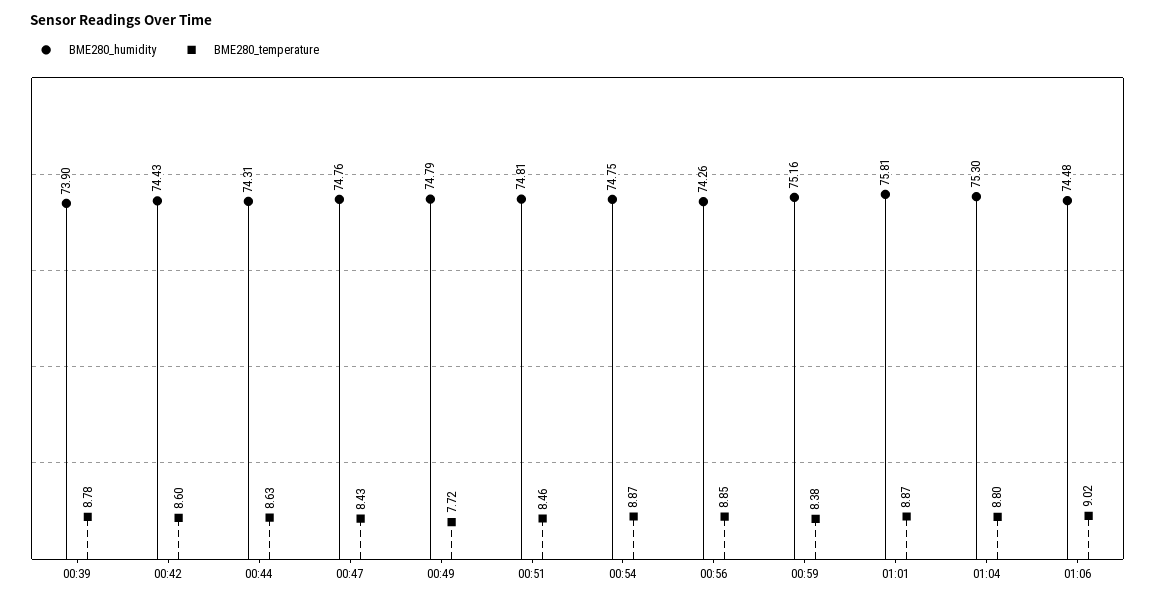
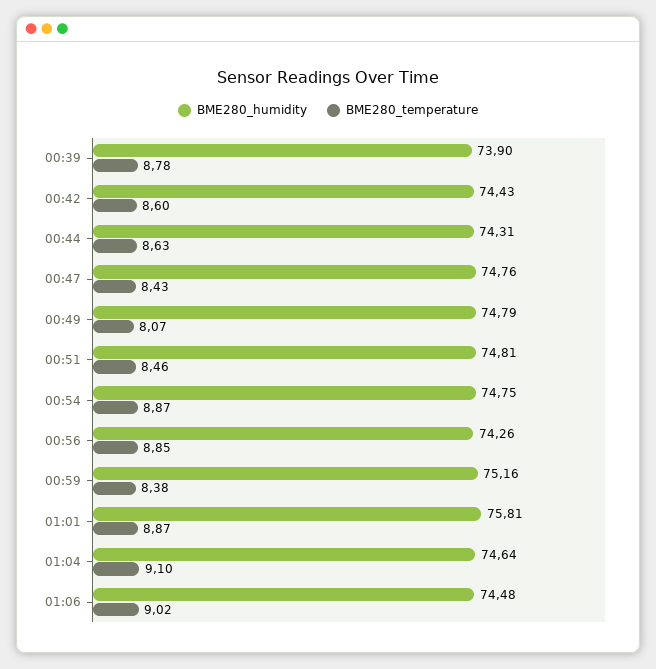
BME280_temperature, 00:49: 7.72 -> 8.07
BME280_humidity, 01:04: 75.3 -> 74.64
BME280_temperature, 01:04: 8.8 -> 9.1

